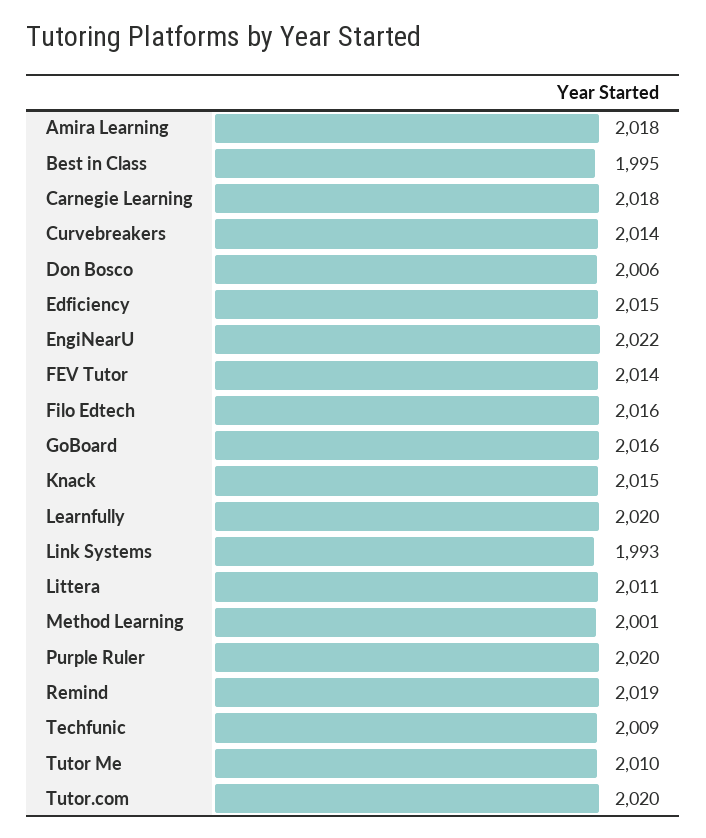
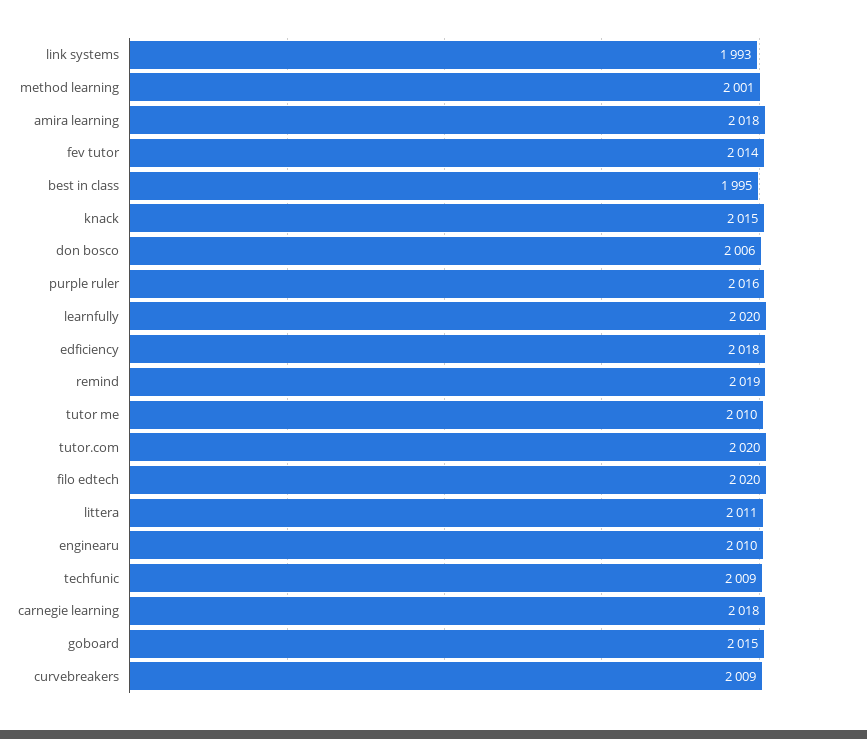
Curvebreakers: 2014 -> 2009
Edficiency: 2015 -> 2018
EngiNearU: 2022 -> 2010
Filo Edtech: 2016 -> 2020
GoBoard: 2016 -> 2015
Purple Ruler: 2020 -> 2016

